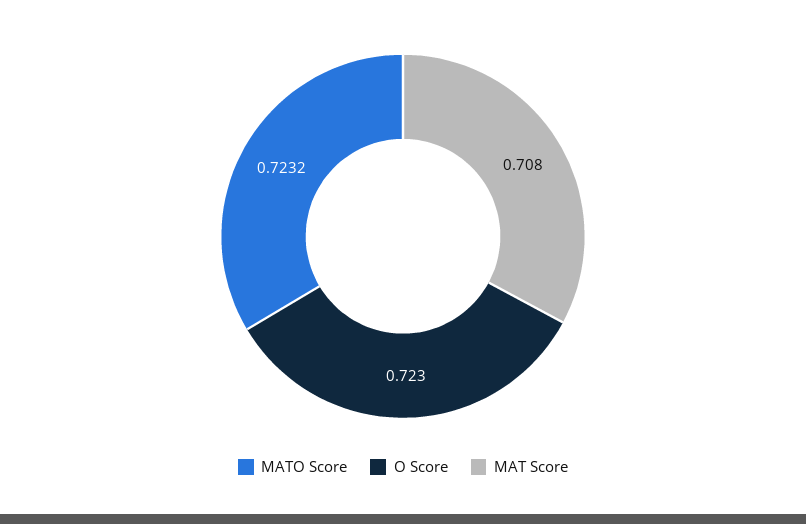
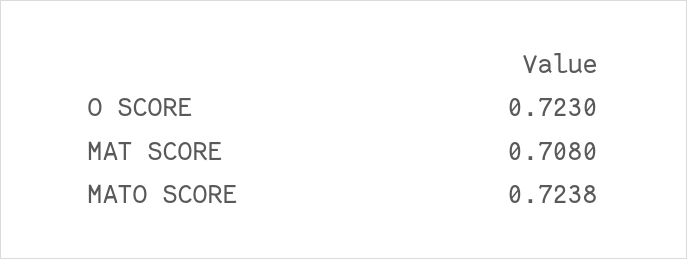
MATO Score: 0.7232 -> 0.7238

